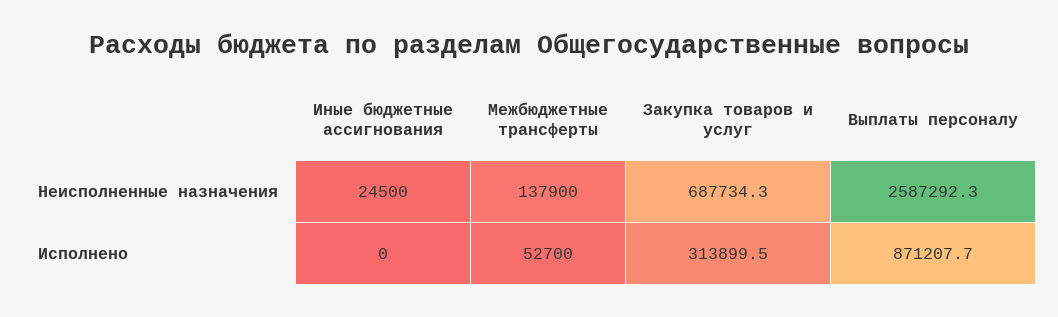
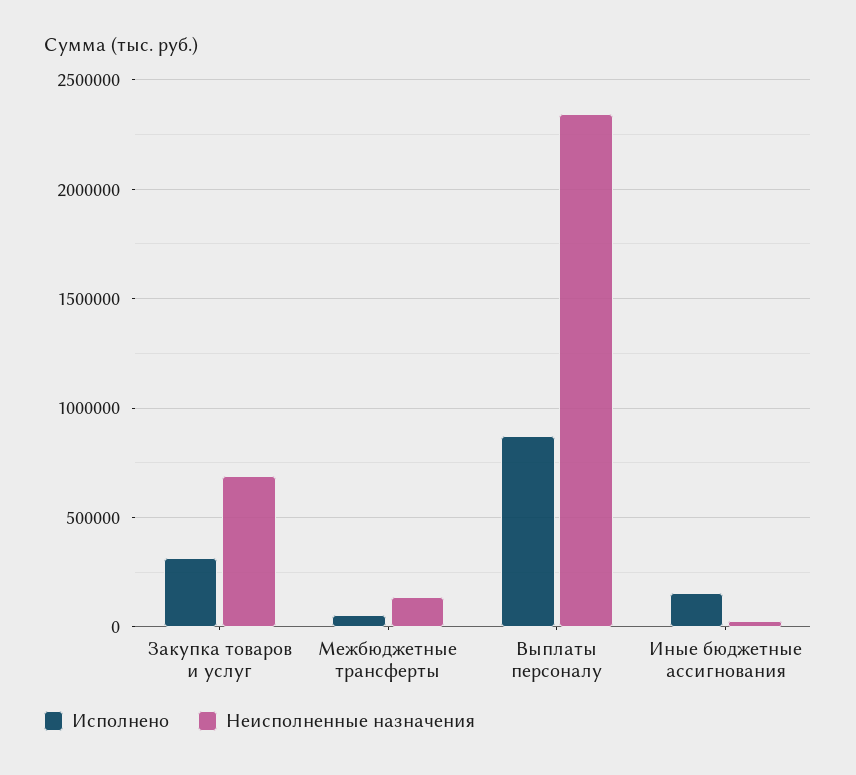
Неисполненные назначения, Выплаты персоналу: 2587292.3 -> 2350000
Исполнено, Иные бюджетные ассигнования: 0 -> 150000

